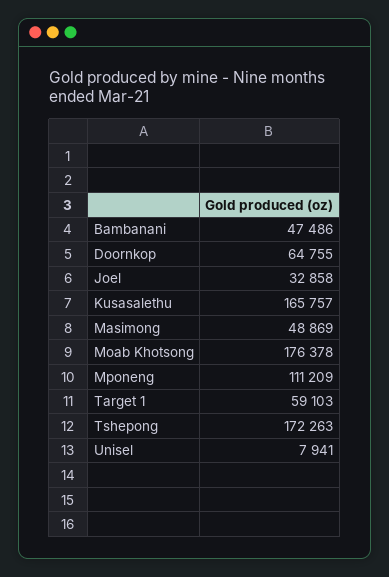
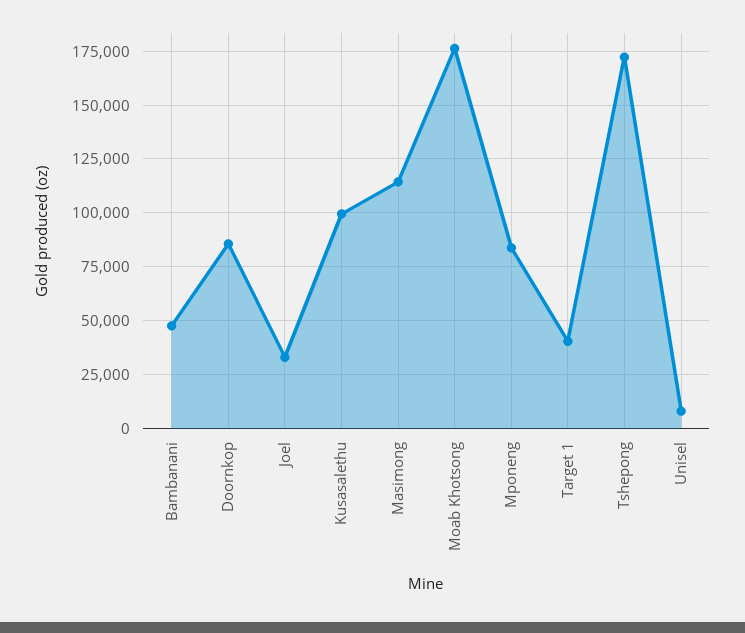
Doornkop: 64755 -> 85000
Kusasalethu: 165757 -> 100000
Masimong: 48869 -> 115000
Mponeng: 111209 -> 85000
Target 1: 59103 -> 40000

